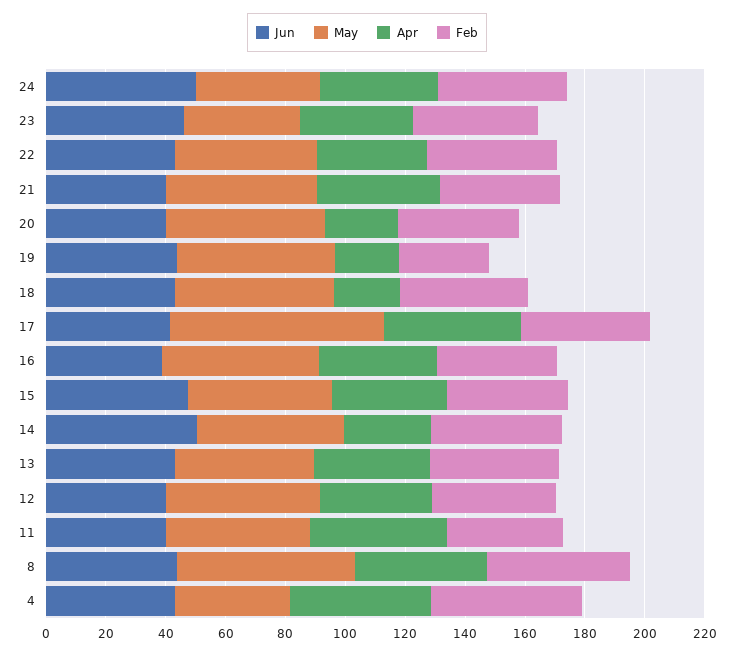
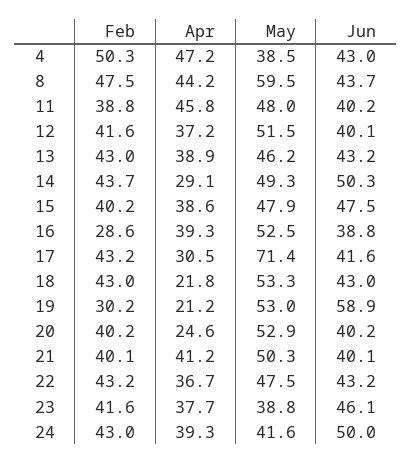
Jun, 19: 45 -> 58.9
Apr, 17: 45 -> 30.5
Feb, 16: 40 -> 28.6

